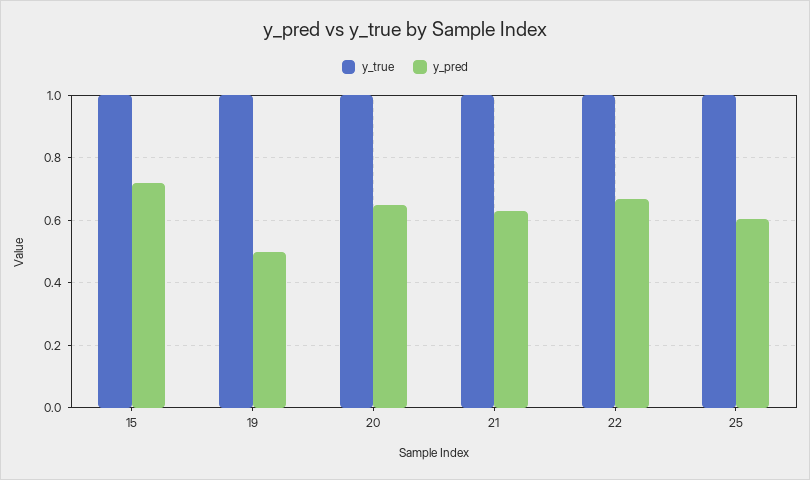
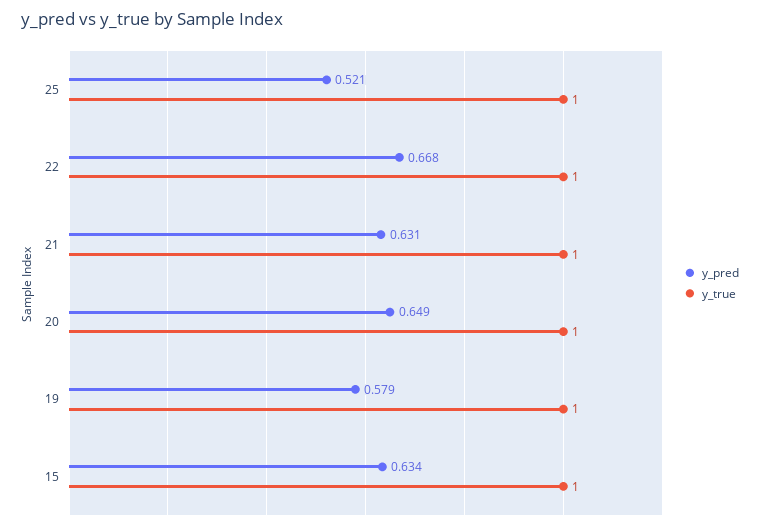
y_pred, 15: 0.72 -> 0.634
y_pred, 19: 0.5 -> 0.579
y_pred, 25: 0.6 -> 0.521

